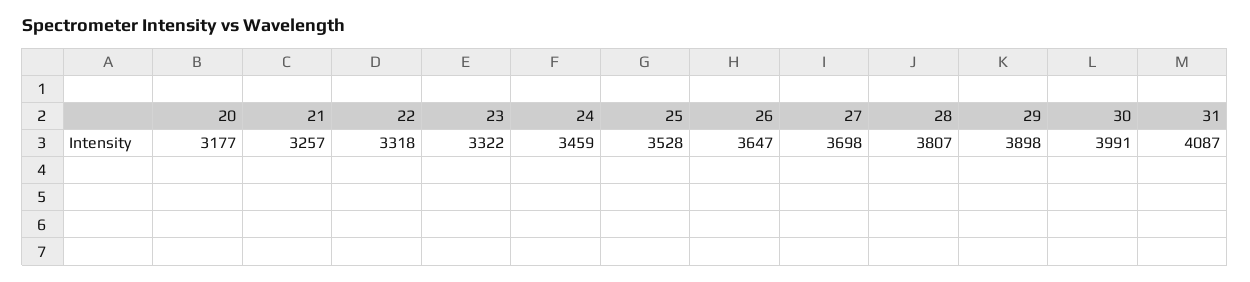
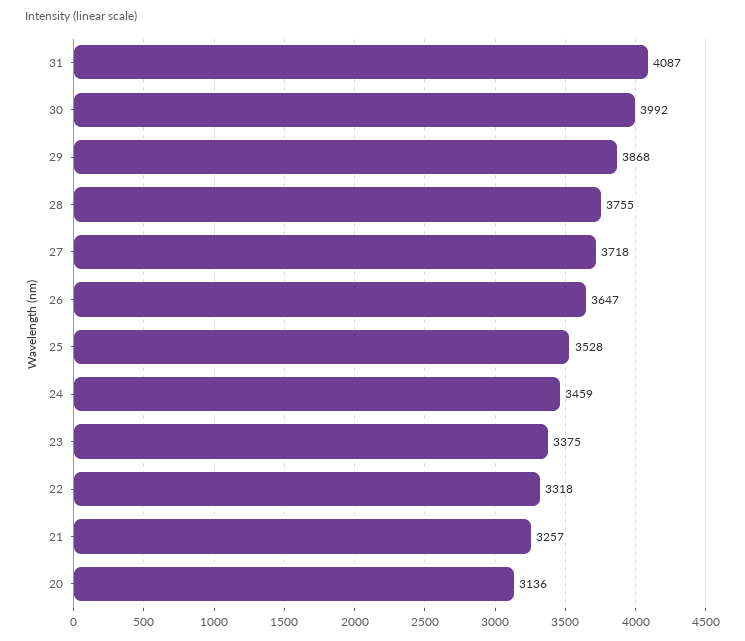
20: 3177 -> 3136
23: 3322 -> 3375
27: 3698 -> 3718
28: 3807 -> 3755
29: 3898 -> 3868
30: 3991 -> 3992

